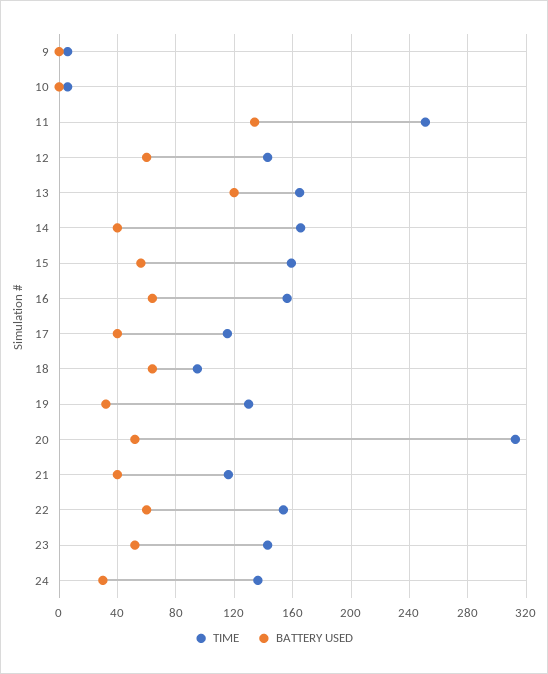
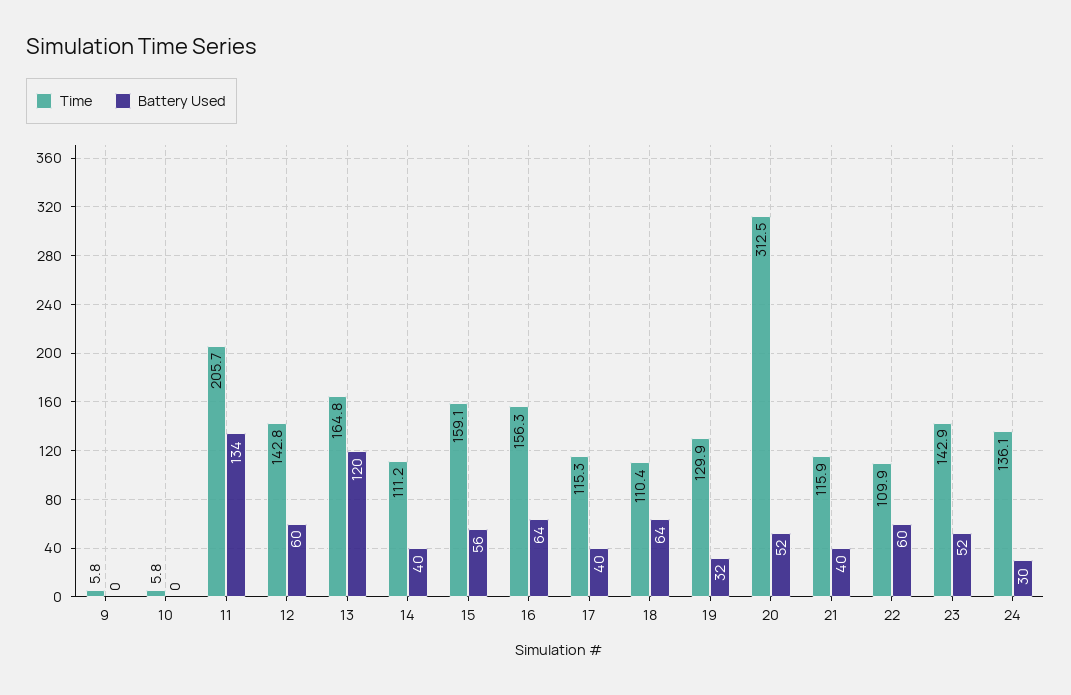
TIME, 11: 250 -> 205.7
TIME, 14: 165 -> 111.2
TIME, 18: 95 -> 110.4
TIME, 22: 155 -> 109.9

